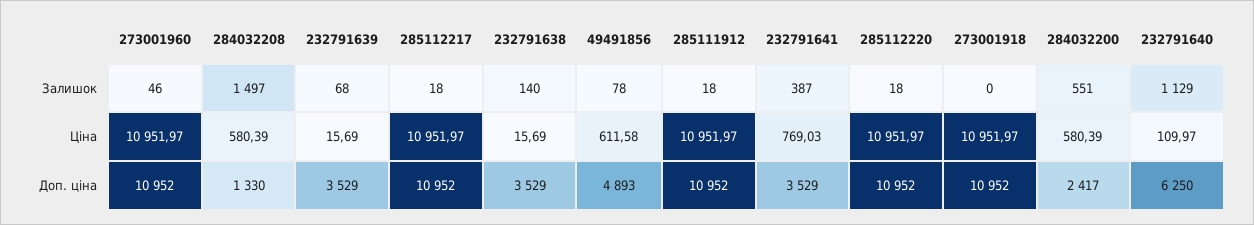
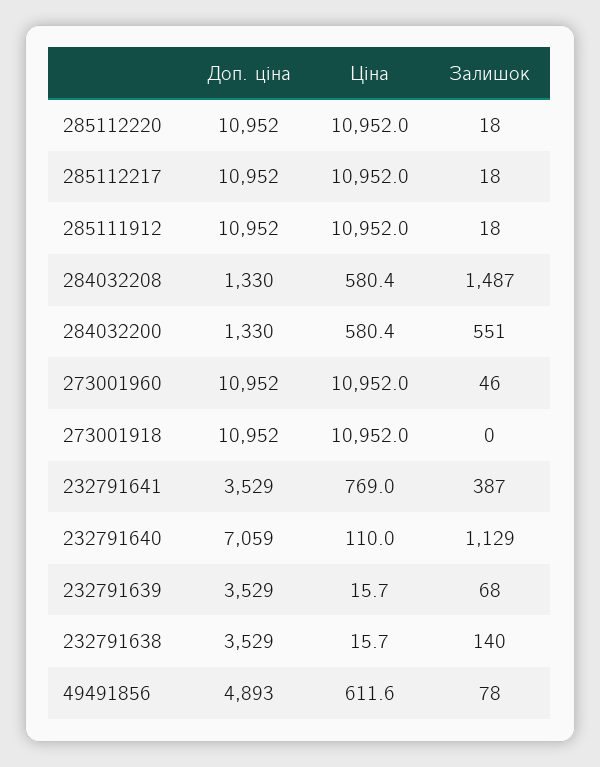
284032208, Залишок: 1497 -> 1487
284032200, Доп. ціна: 2417 -> 1330
232791640, Доп. ціна: 6250 -> 7059

